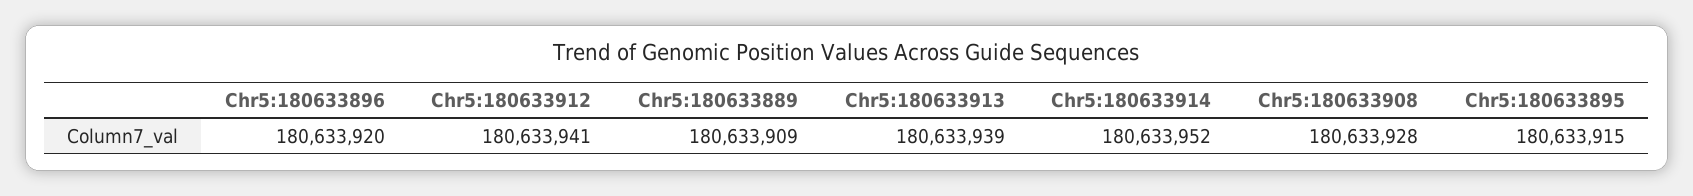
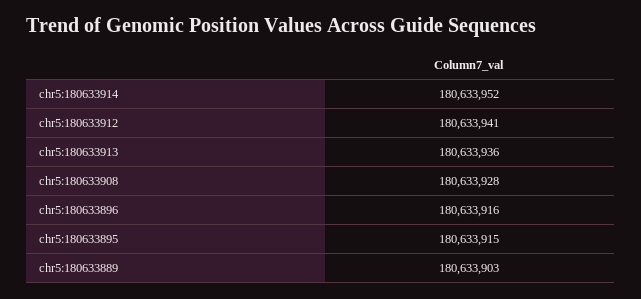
Chr5:180633896: 180633920 -> 180633916
Chr5:180633889: 180633909 -> 180633903
Chr5:180633913: 180633939 -> 180633936

